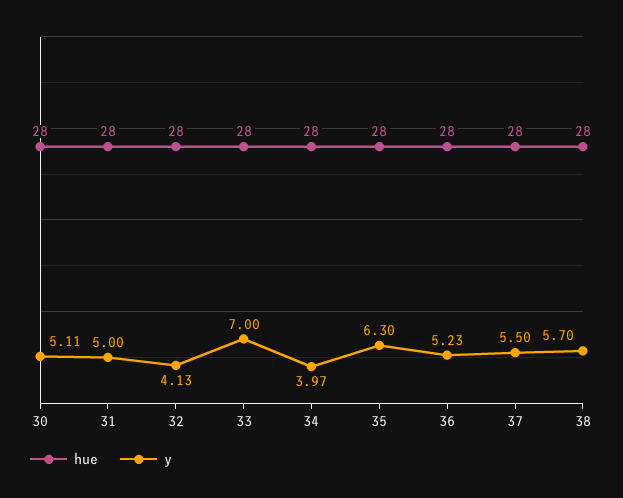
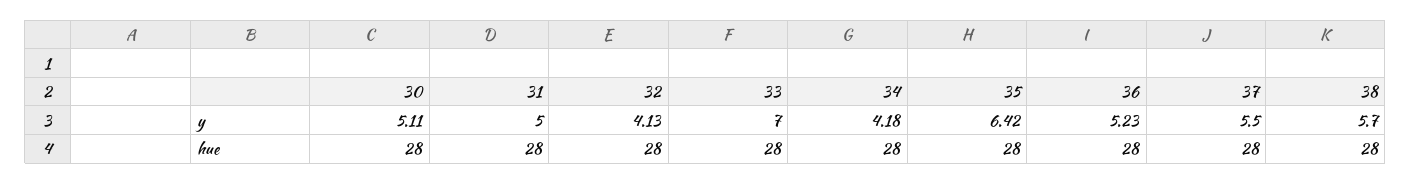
y, 34: 3.97 -> 4.18
y, 35: 6.3 -> 6.42

